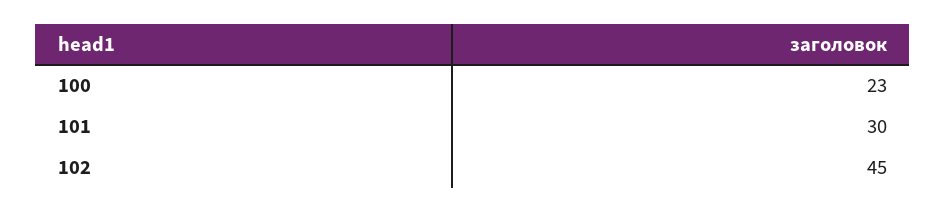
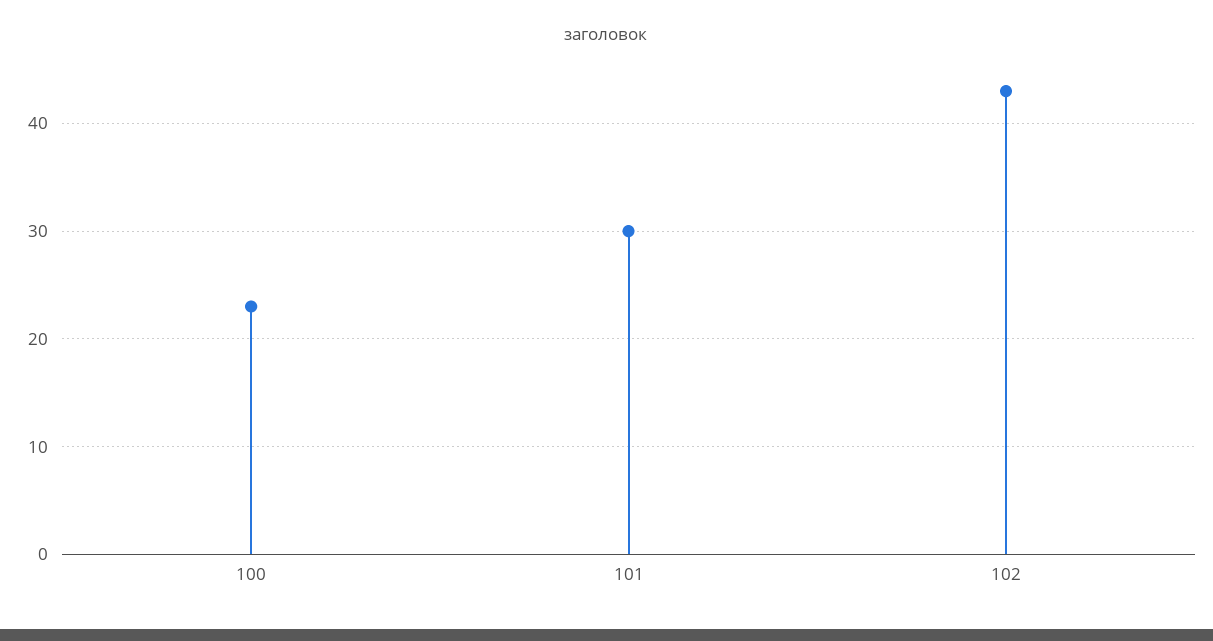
102: 45 -> 43

